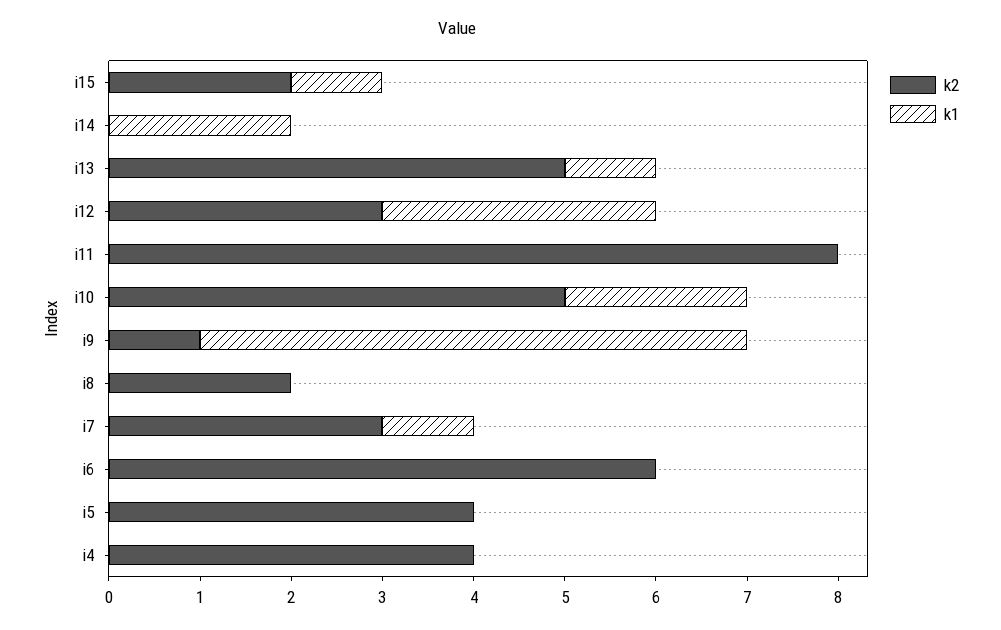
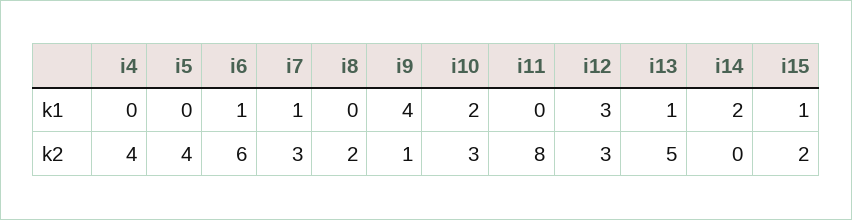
k2, i10: 5 -> 3
k1, i9: 6 -> 4
k1, i6: 0 -> 1

